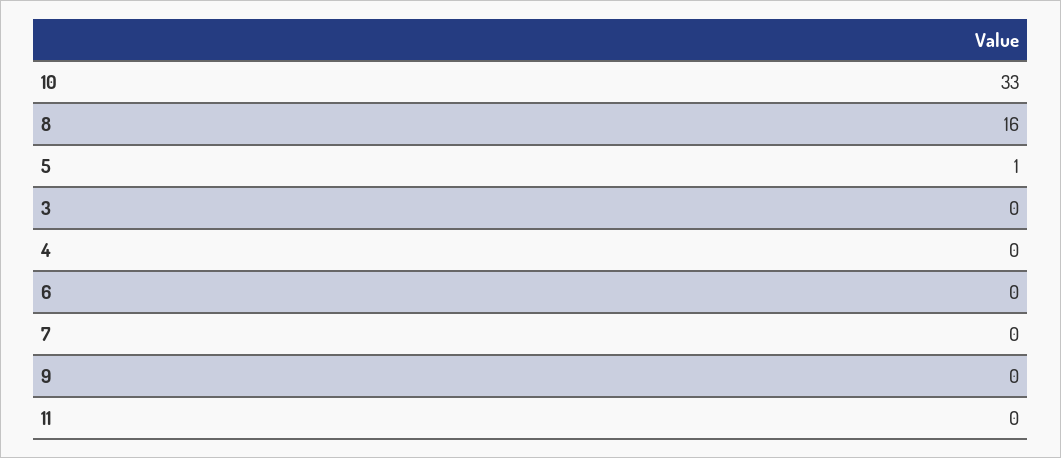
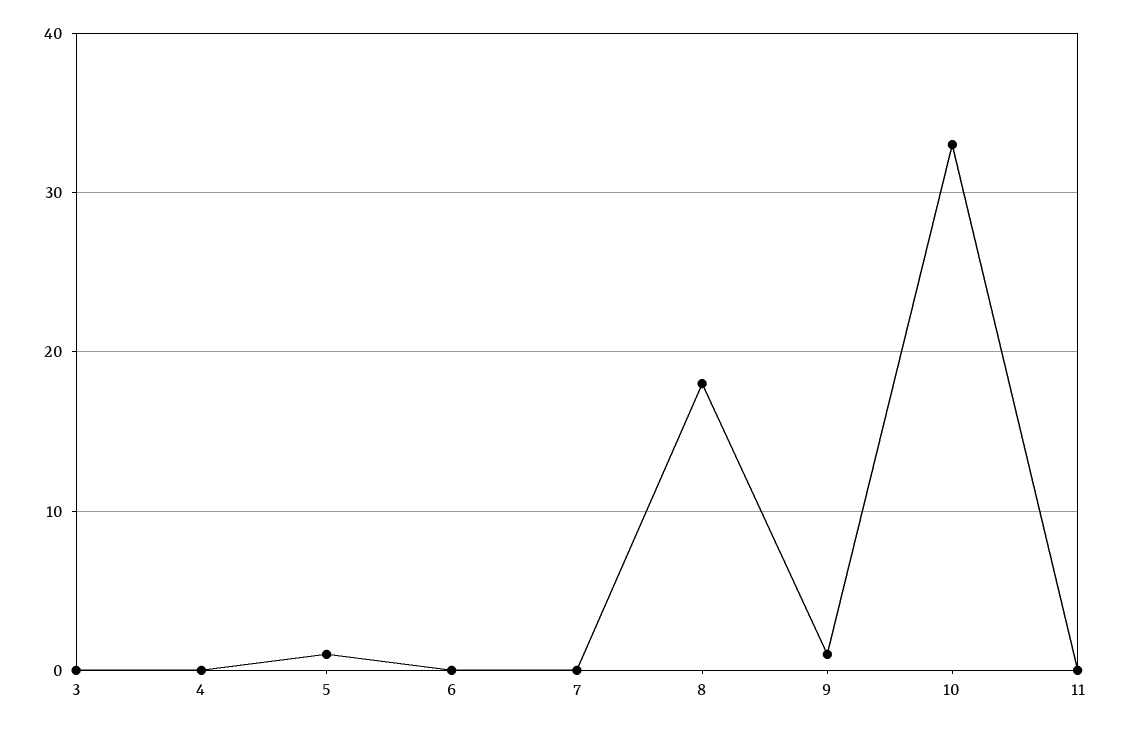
8: 16 -> 18
9: 0 -> 1

